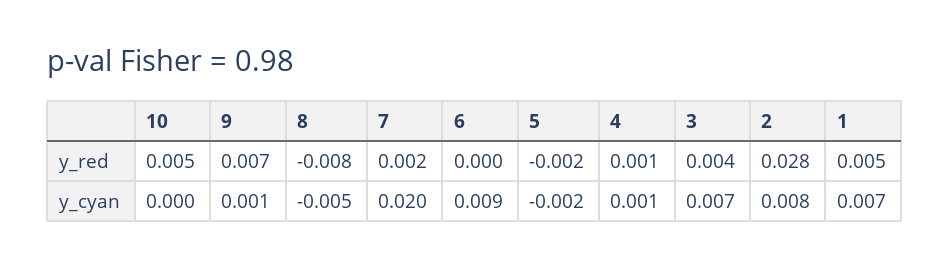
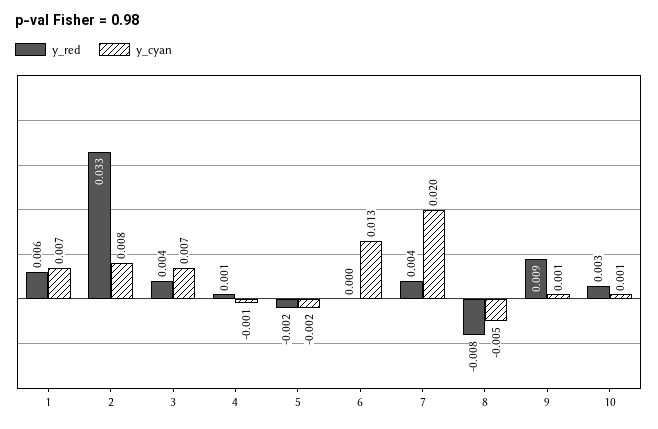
y_red, 10: 0.005 -> 0.003
y_red, 9: 0.007 -> 0.009
y_red, 7: 0.002 -> 0.004
y_red, 2: 0.028 -> 0.033
y_red, 1: 0.005 -> 0.006
y_cyan, 10: 0 -> 0.001
y_cyan, 6: 0.009 -> 0.013
y_cyan, 4: 0.001 -> -0.001

